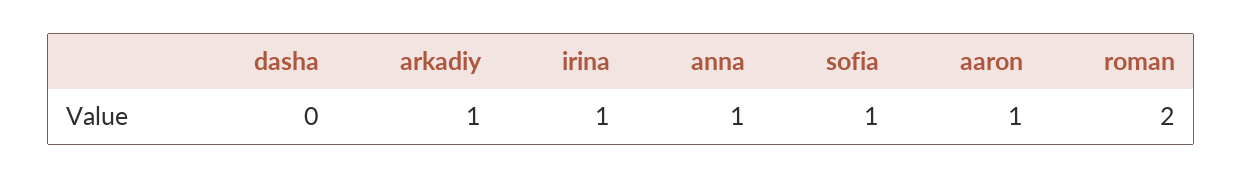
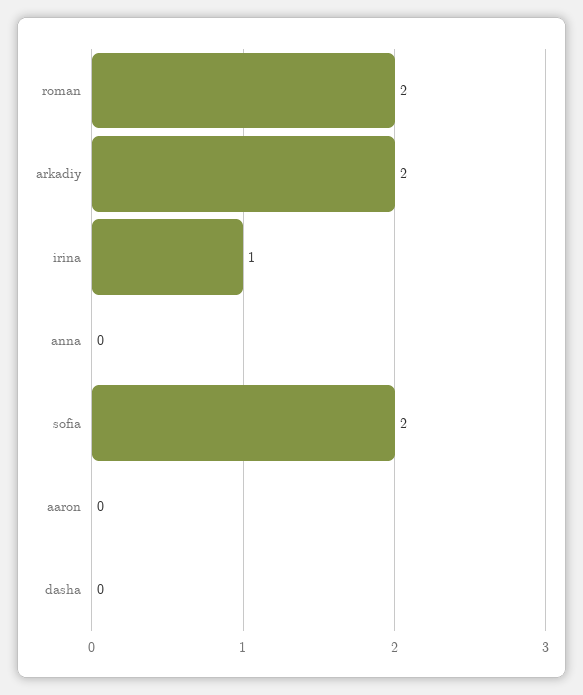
arkadiy: 1 -> 2
anna: 1 -> 0
sofia: 1 -> 2
aaron: 1 -> 0

